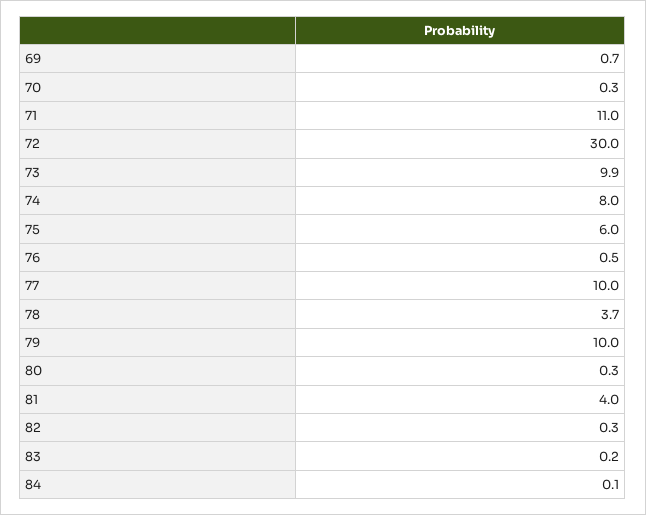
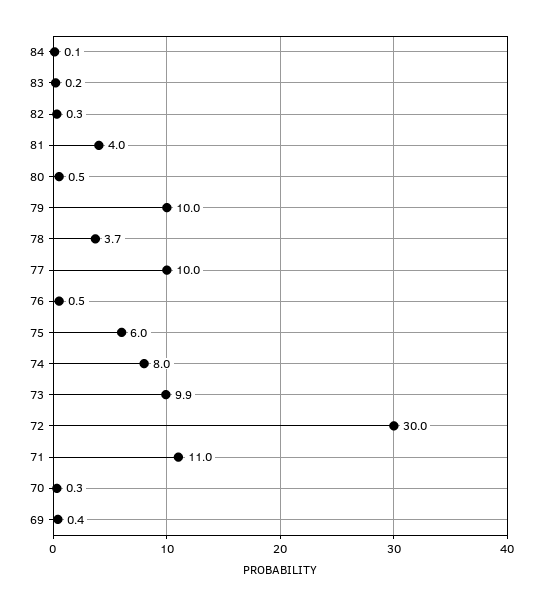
69: 0.7 -> 0.4
80: 0.3 -> 0.5

